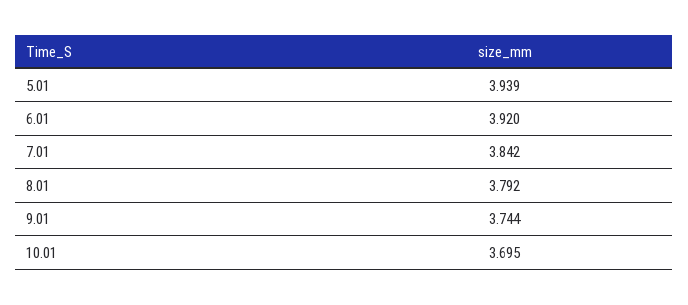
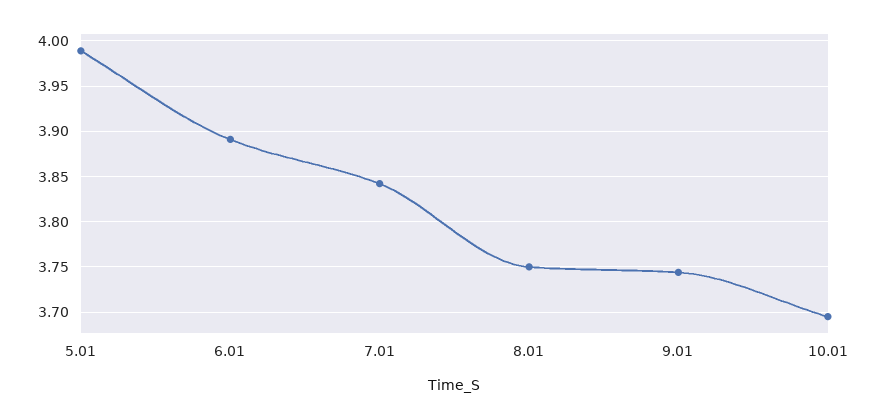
5.01: 3.939 -> 3.99
6.01: 3.92 -> 3.89
8.01: 3.792 -> 3.75

